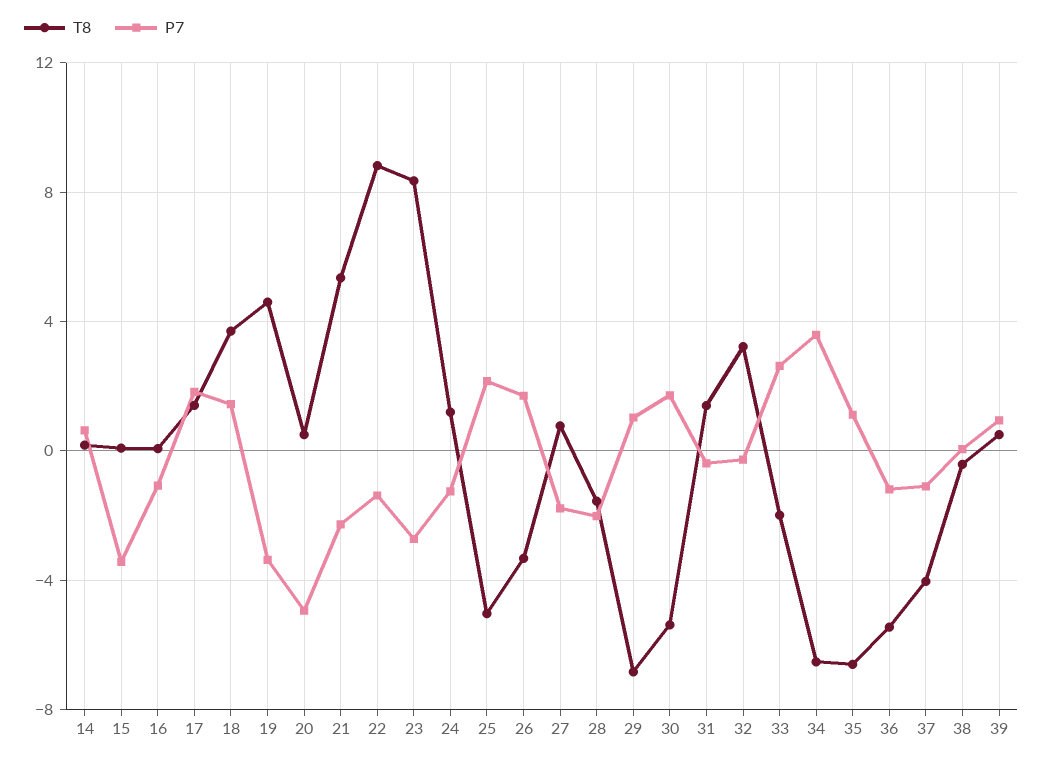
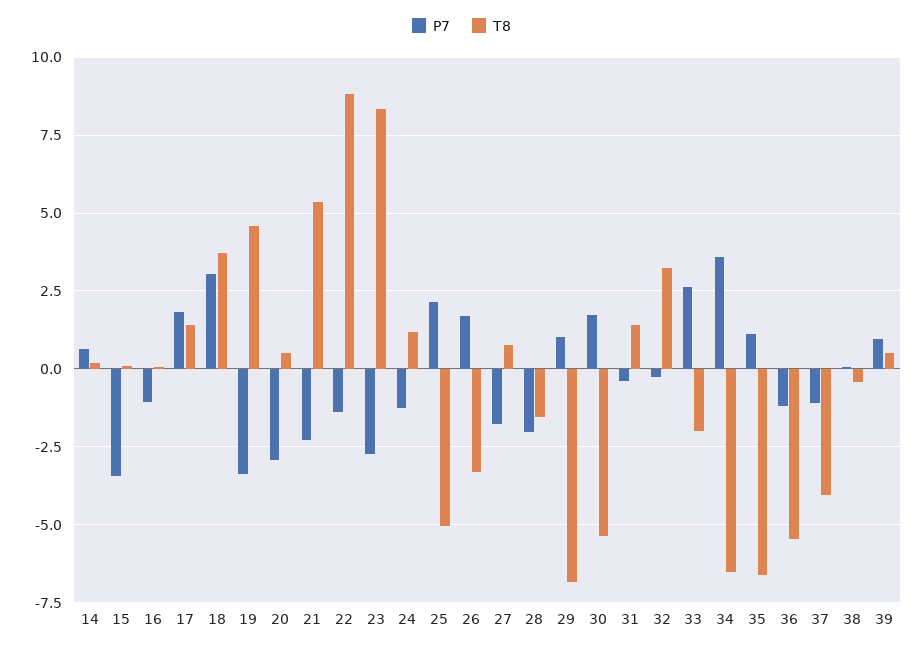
P7, 18: 1.5 -> 3
P7, 20: -5 -> -3

